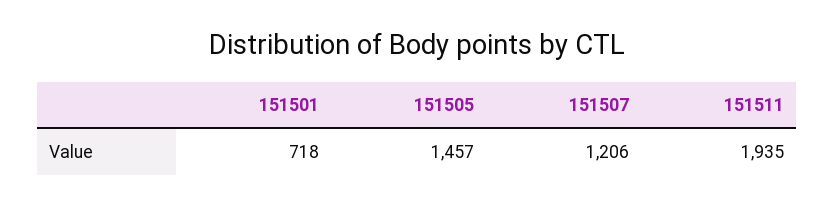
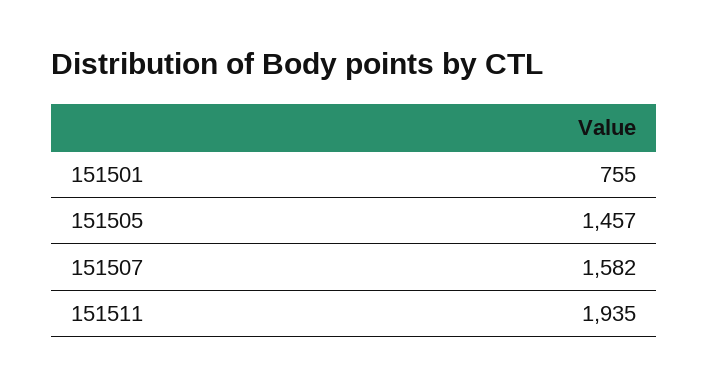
151501: 718 -> 755
151507: 1206 -> 1582

